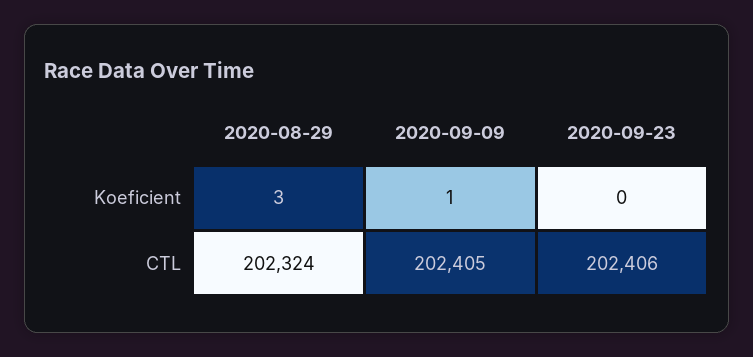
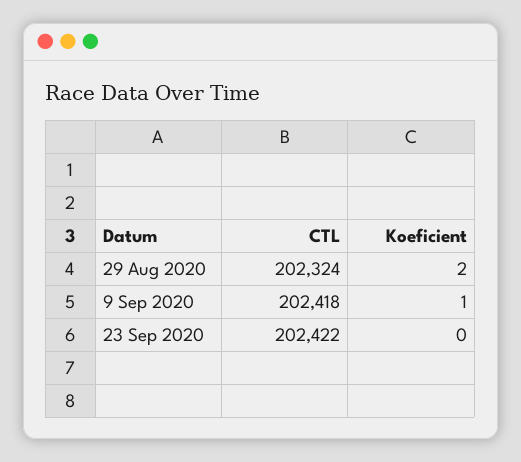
2020-08-29, Koeficient: 3 -> 2
2020-09-09, CTL: 202405 -> 202418
2020-09-23, CTL: 202406 -> 202422

